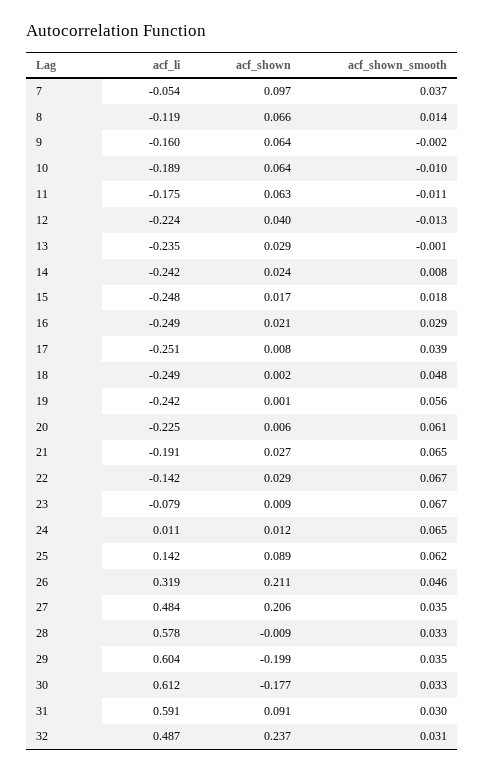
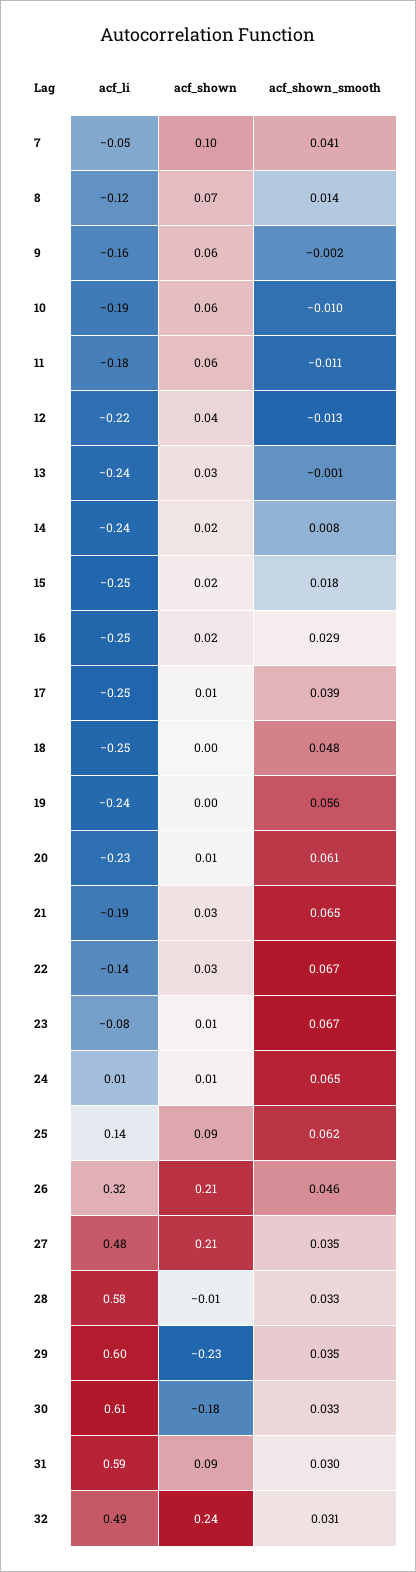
acf_shown_smooth, 7: 0.037 -> 0.041
acf_shown, 29: -0.199 -> -0.23

